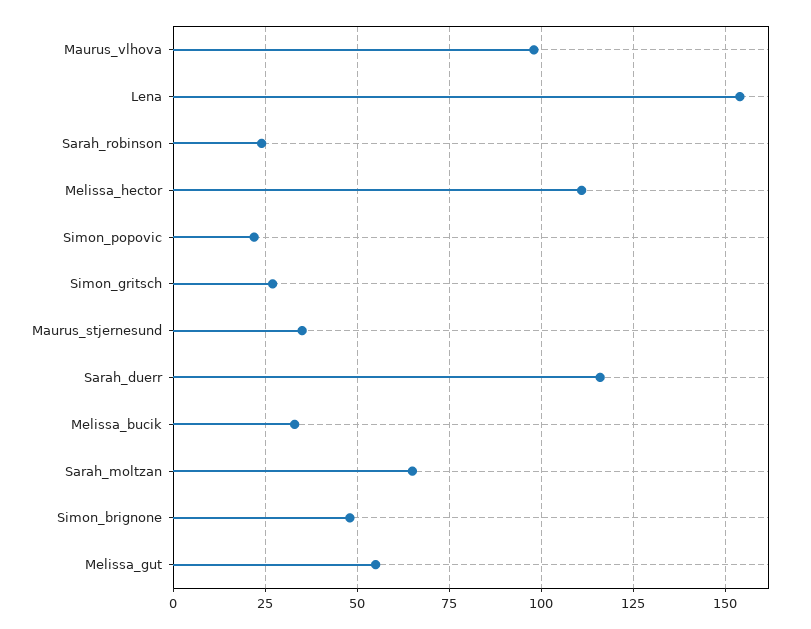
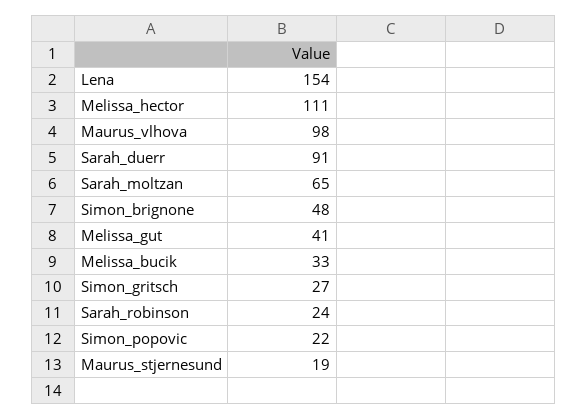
Maurus_stjernesund: 35 -> 19
Sarah_duerr: 115 -> 91
Melissa_gut: 55 -> 41

